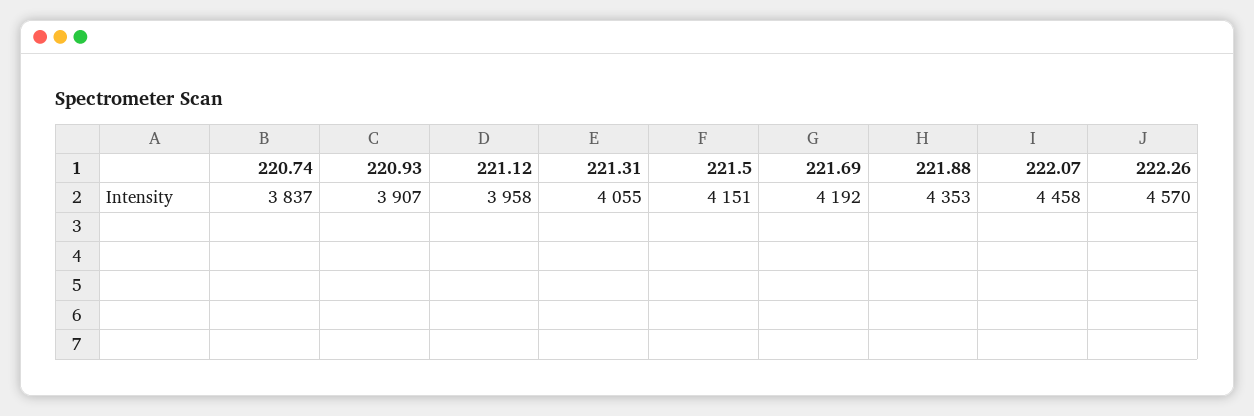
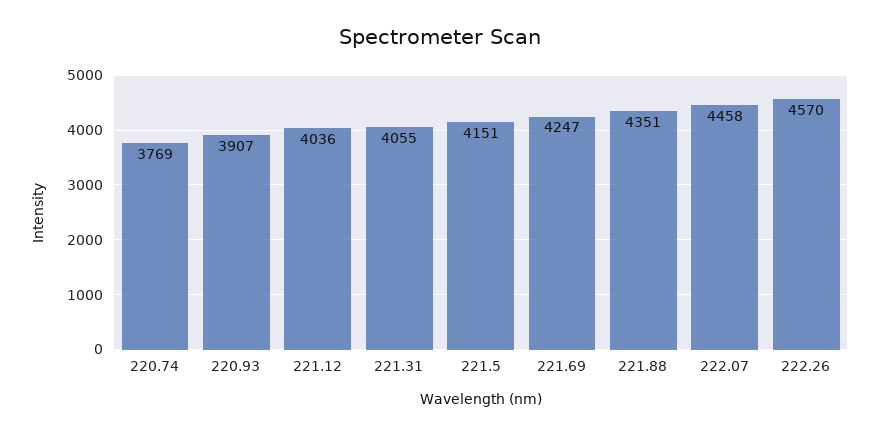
220.74: 3837 -> 3769
221.12: 3958 -> 4036
221.69: 4192 -> 4247
221.88: 4353 -> 4351

